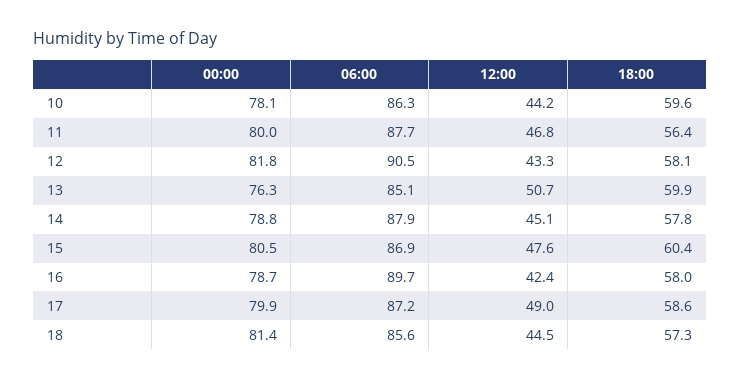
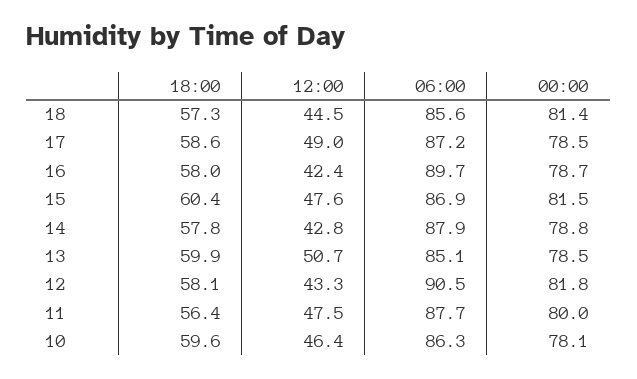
12:00, 10: 44.2 -> 46.4
12:00, 11: 46.8 -> 47.5
00:00, 13: 76.3 -> 78.5
12:00, 14: 45.1 -> 42.8
00:00, 15: 80.5 -> 81.5
00:00, 17: 79.9 -> 78.5

